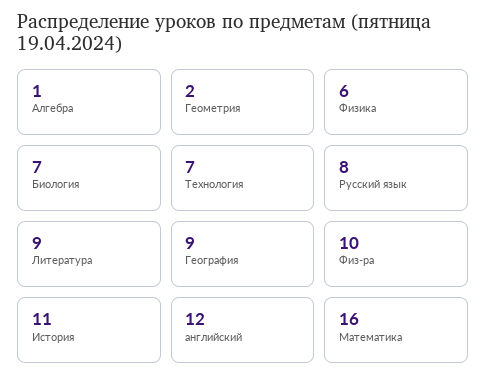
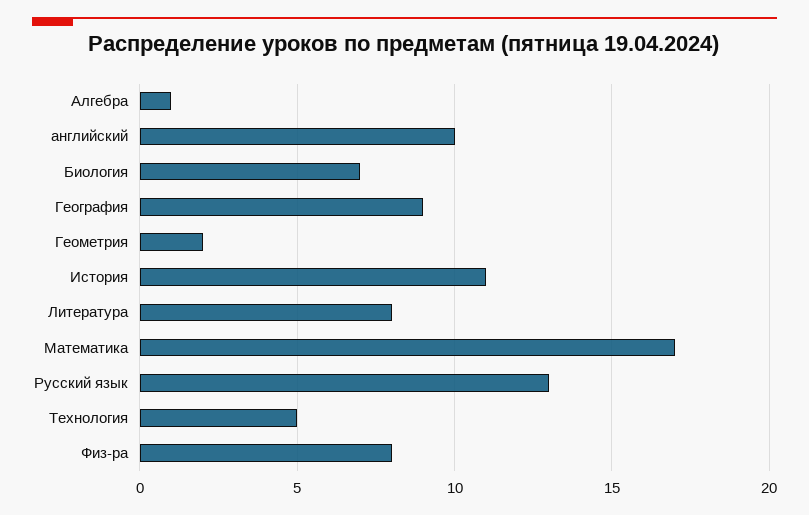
Физика: 6 -> none
Технология: 7 -> 5
Русский язык: 8 -> 13
Литература: 9 -> 8
Физ-ра: 10 -> 8
английский: 12 -> 10
Математика: 16 -> 17

